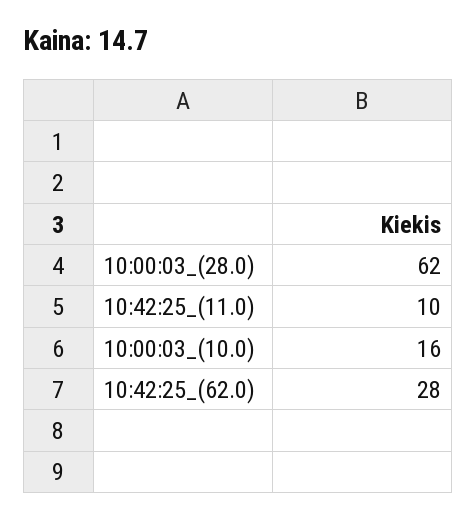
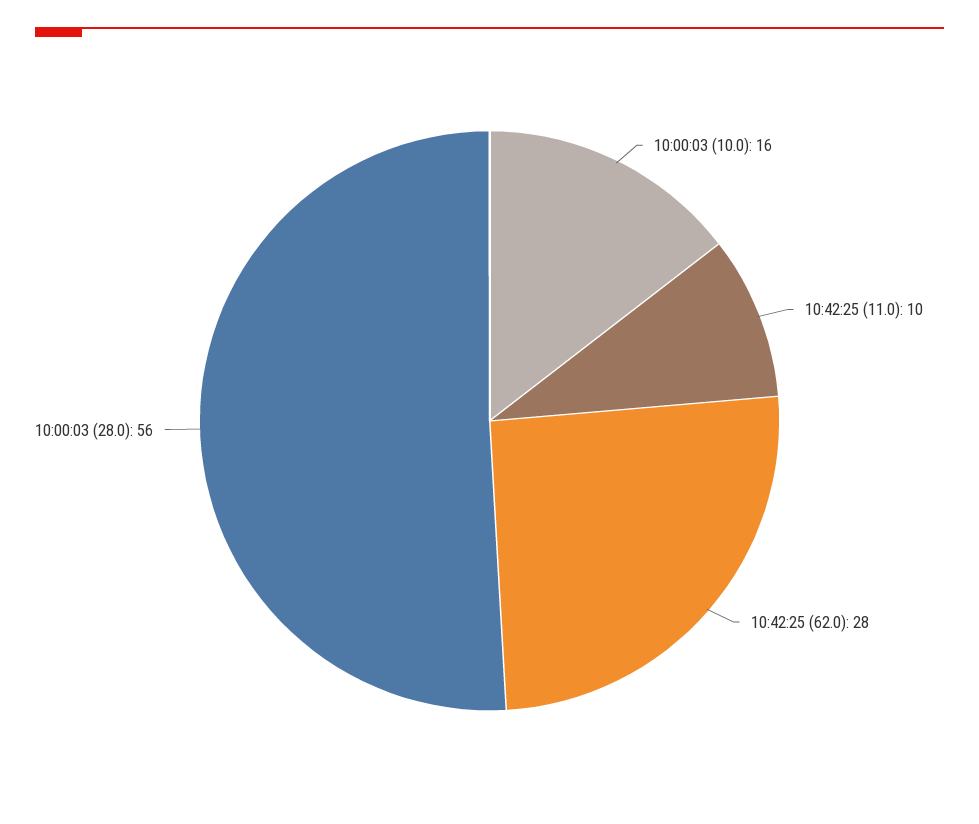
10:00:03_(28.0): 62 -> 56

